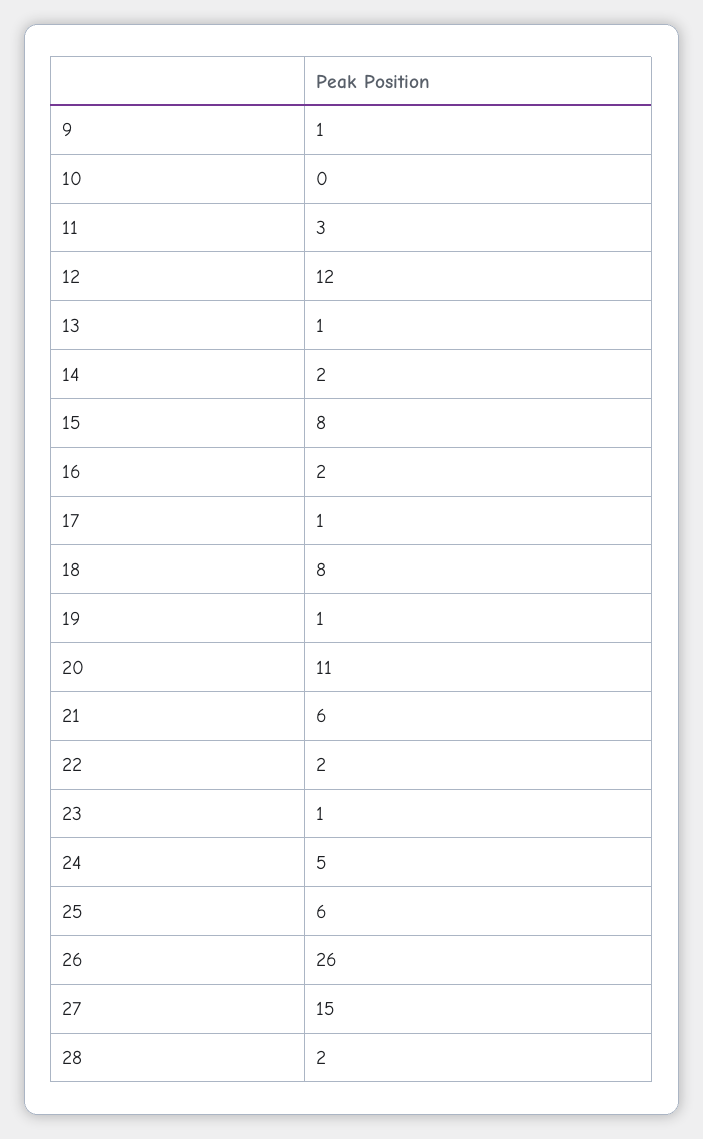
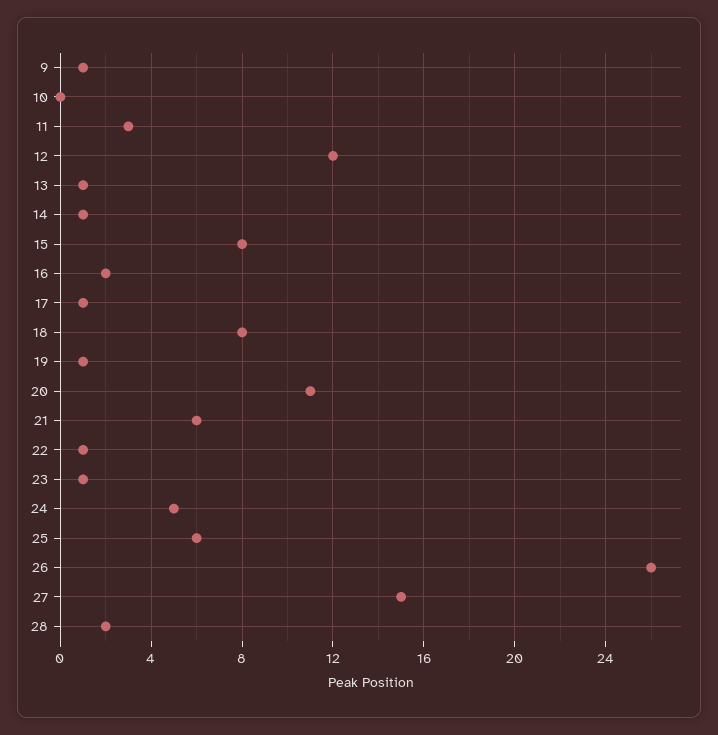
14: 2 -> 1
22: 2 -> 1

